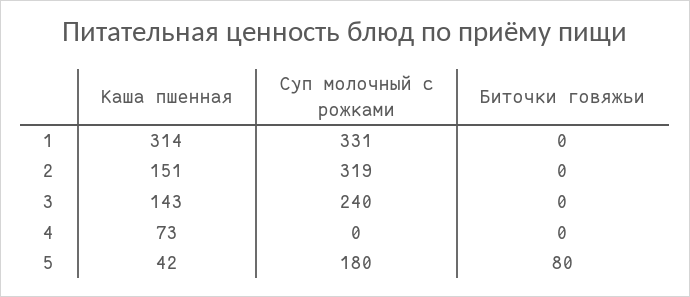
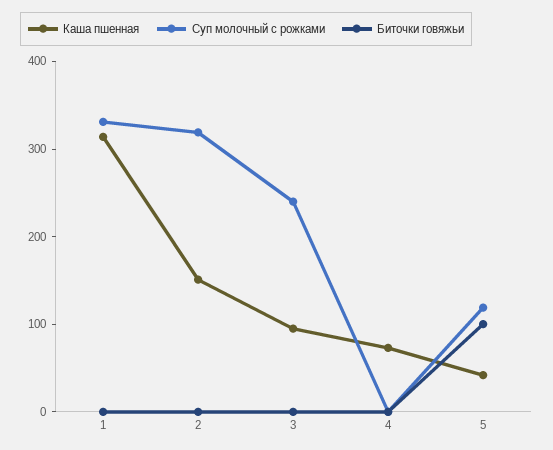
Каша пшенная, 3: 143 -> 100
Суп молочный с рожками, 5: 180 -> 120
Биточки говяжьи, 5: 80 -> 100

